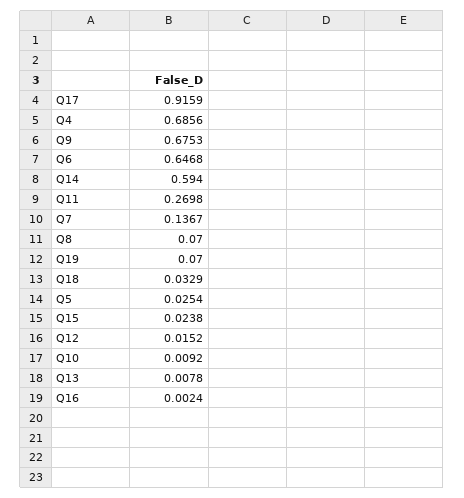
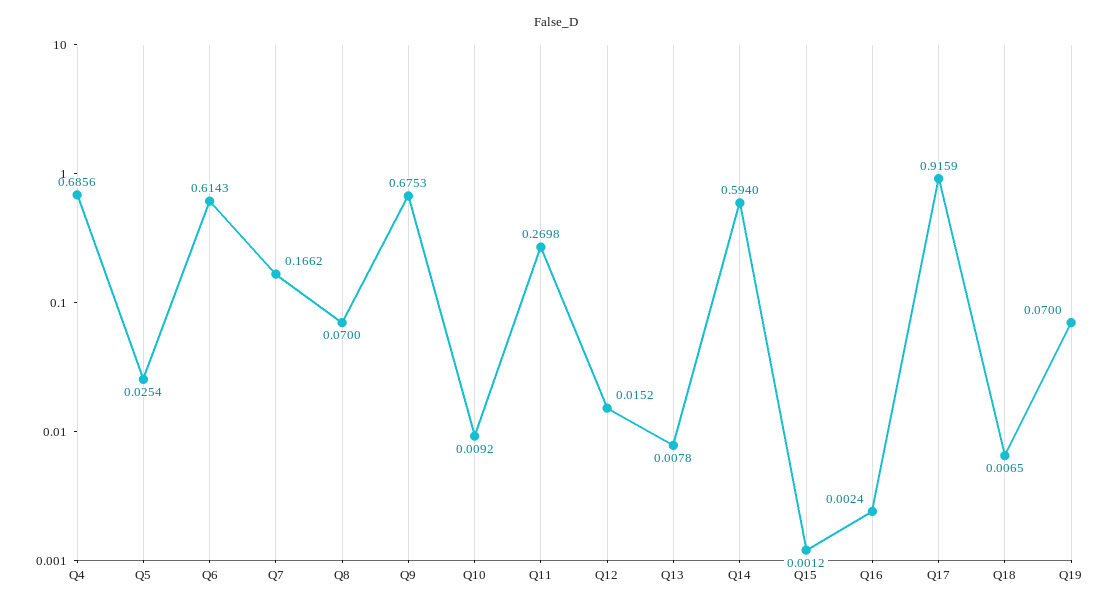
Q6: 0.6468 -> 0.6143
Q7: 0.1367 -> 0.1662
Q18: 0.0329 -> 0.0065
Q15: 0.0238 -> 0.0012

